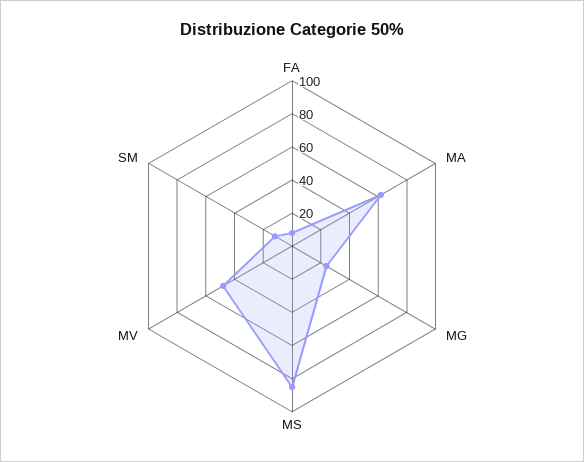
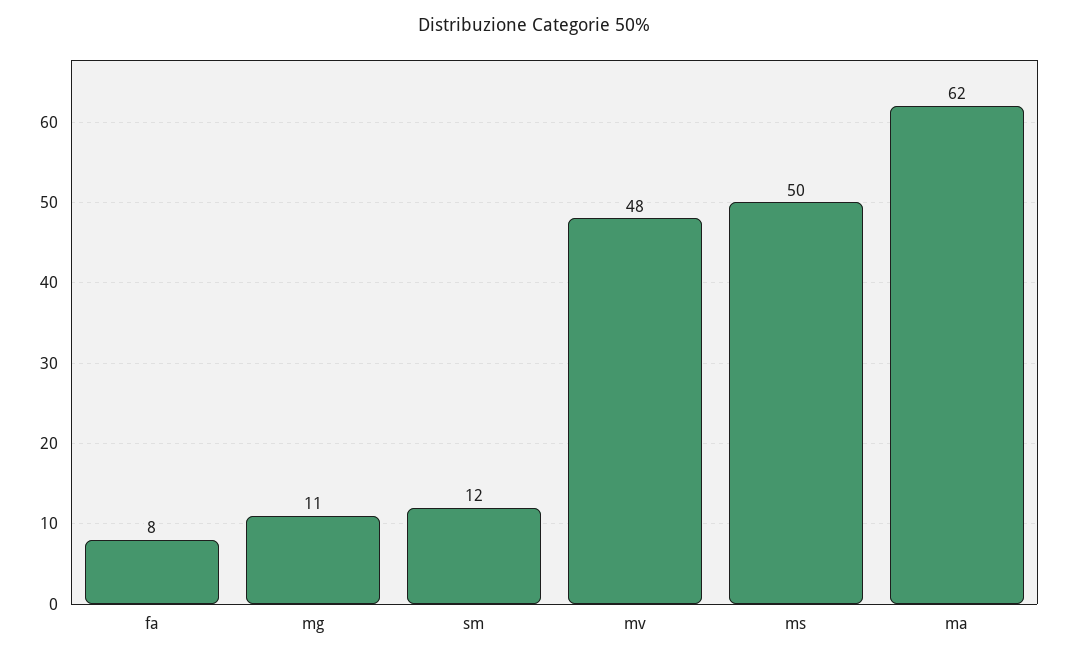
MG: 25 -> 11
MS: 85 -> 50

